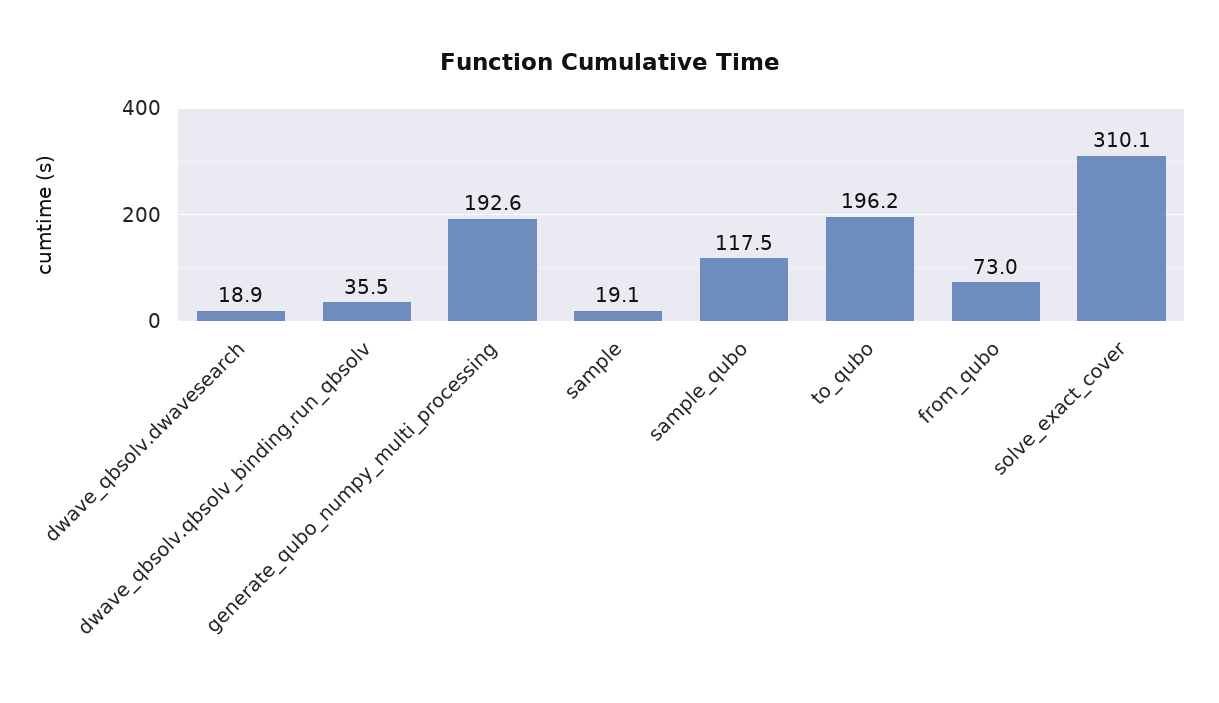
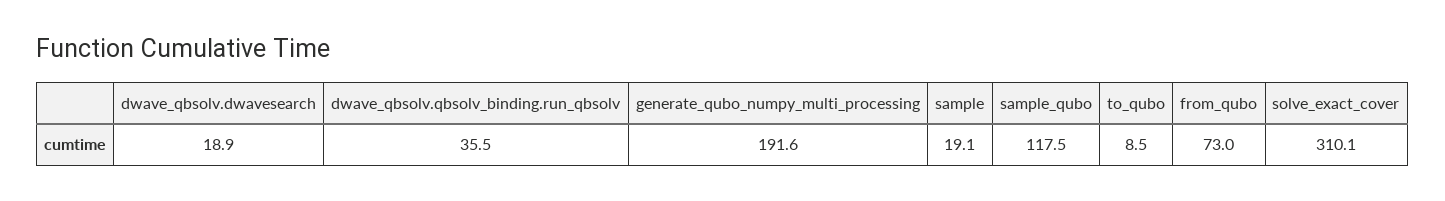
generate_qubo_numpy_multi_processing: 192.6 -> 191.6
to_qubo: 196.2 -> 8.5

